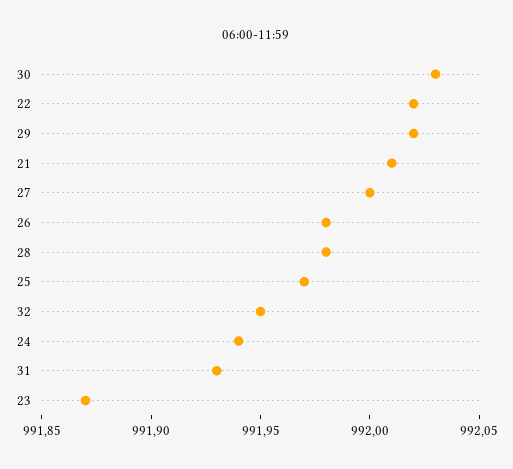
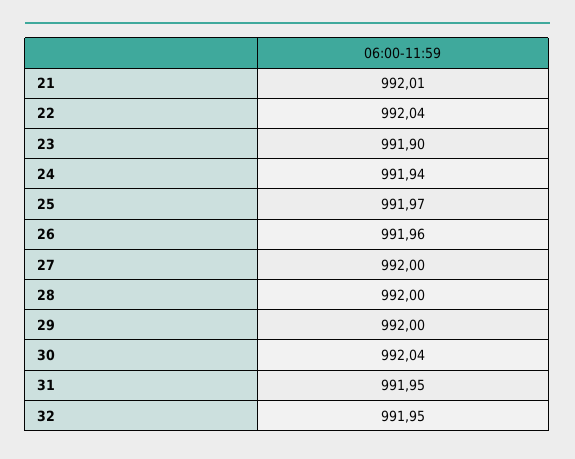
30: 992.03 -> 992.04
22: 992.02 -> 992.04
29: 992.02 -> 992
26: 991.98 -> 991.96
28: 991.98 -> 992
31: 991.93 -> 991.95
23: 991.87 -> 991.9

